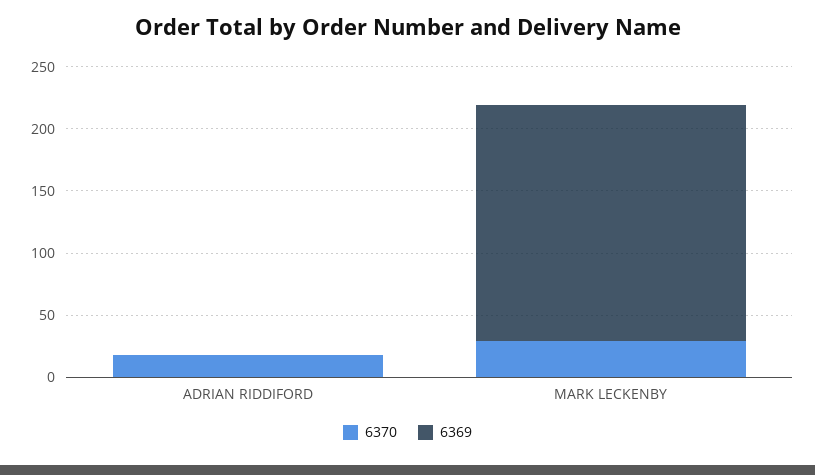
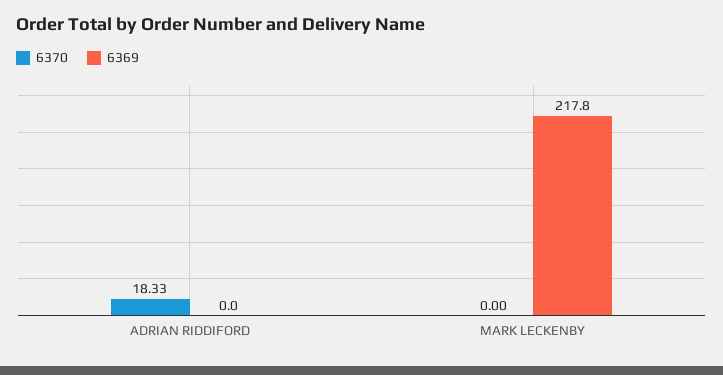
6370, MARK LECKENBY: 30 -> 0
6369, MARK LECKENBY: 190 -> 217.8

